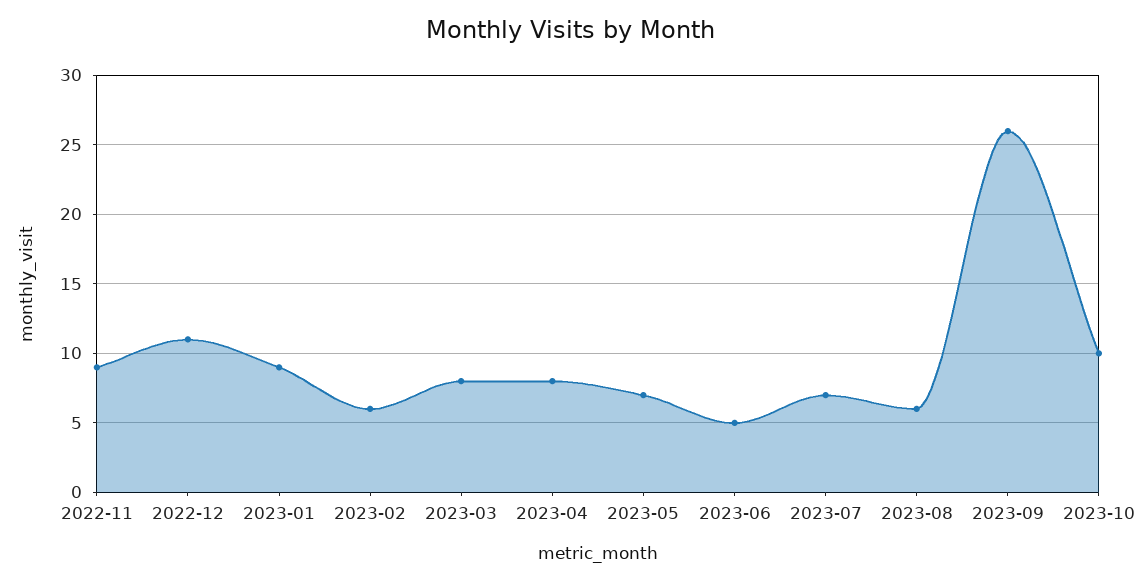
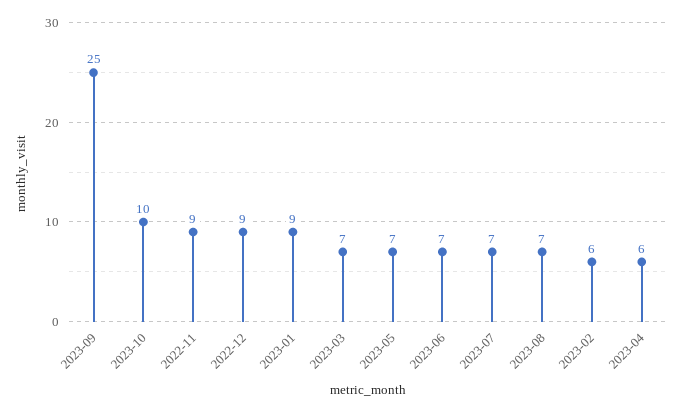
2022-12: 11 -> 9
2023-03: 8 -> 7
2023-04: 8 -> 6
2023-06: 5 -> 7
2023-08: 6 -> 7
2023-09: 26 -> 25

